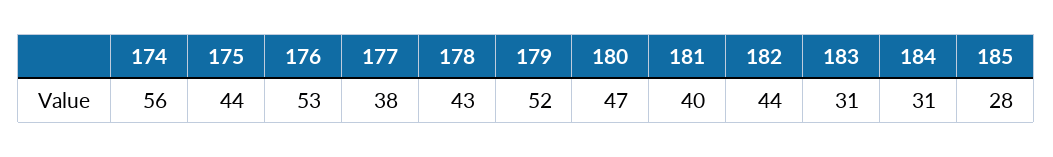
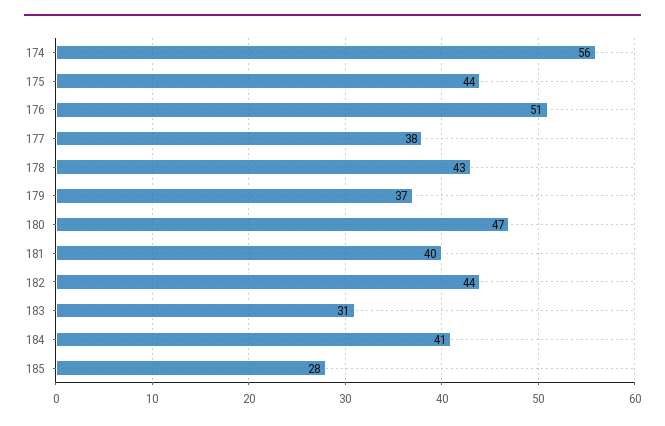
176: 53 -> 51
179: 52 -> 37
184: 31 -> 41

